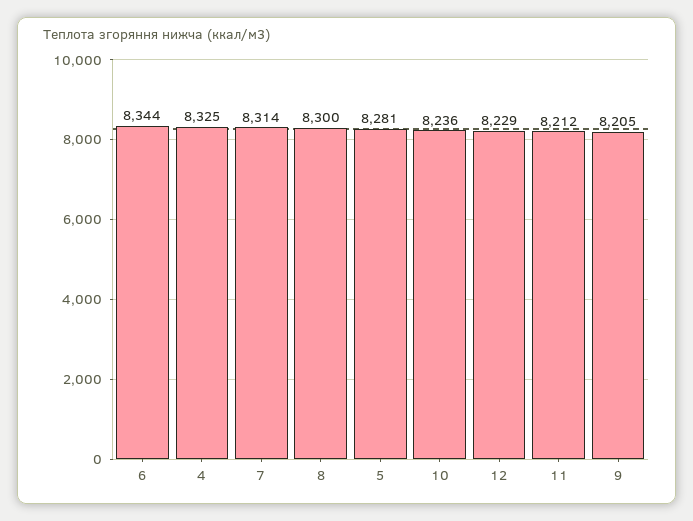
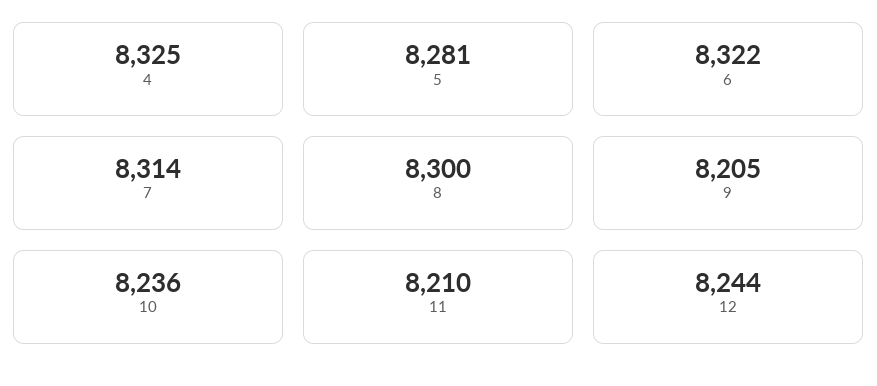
6: 8344 -> 8322
12: 8229 -> 8244
11: 8212 -> 8210

